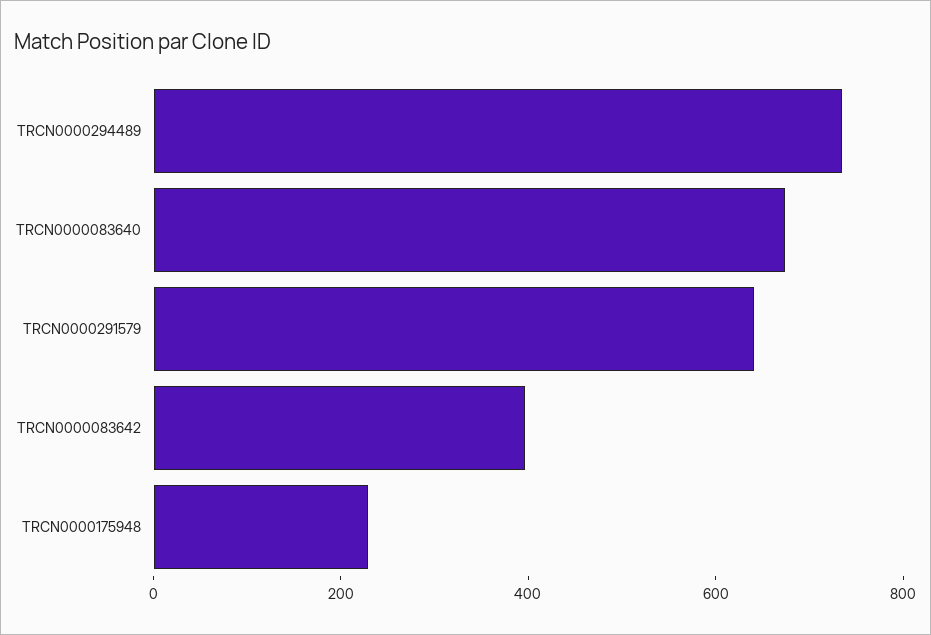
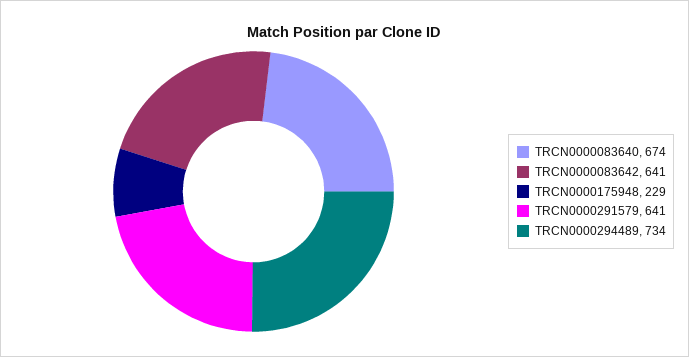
TRCN0000083642: 400 -> 641

